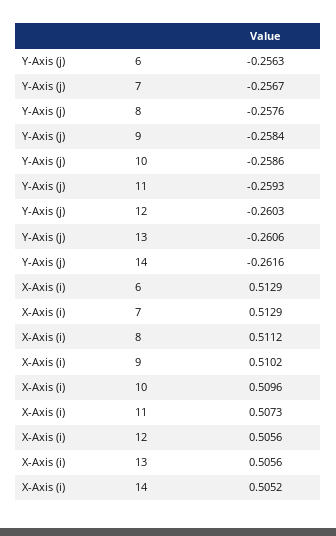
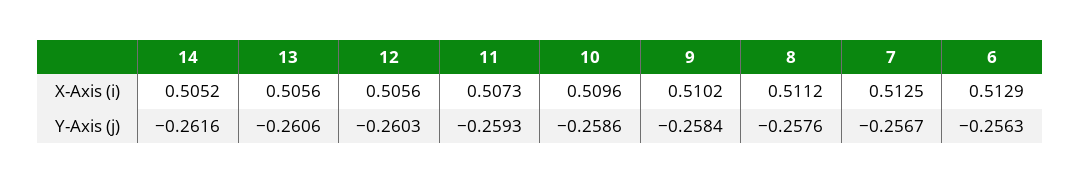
X-Axis (i), 7: 0.5129 -> 0.5125

